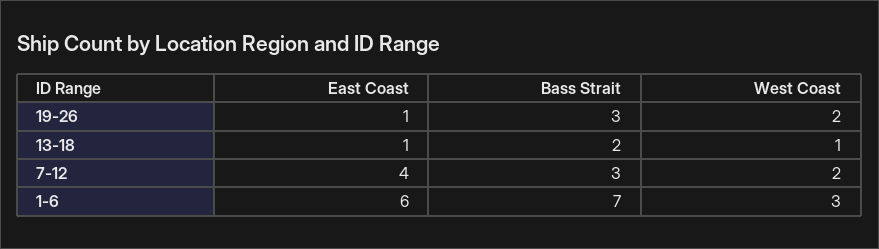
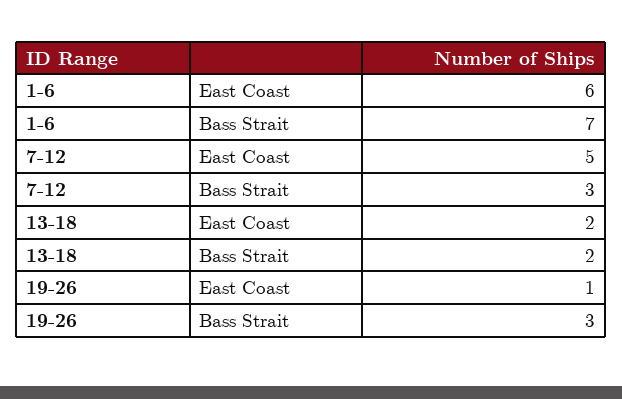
West Coast, 19-26: 2 -> none
East Coast, 13-18: 1 -> 2
West Coast, 13-18: 1 -> none
East Coast, 7-12: 4 -> 5
West Coast, 7-12: 2 -> none
West Coast, 1-6: 3 -> none

